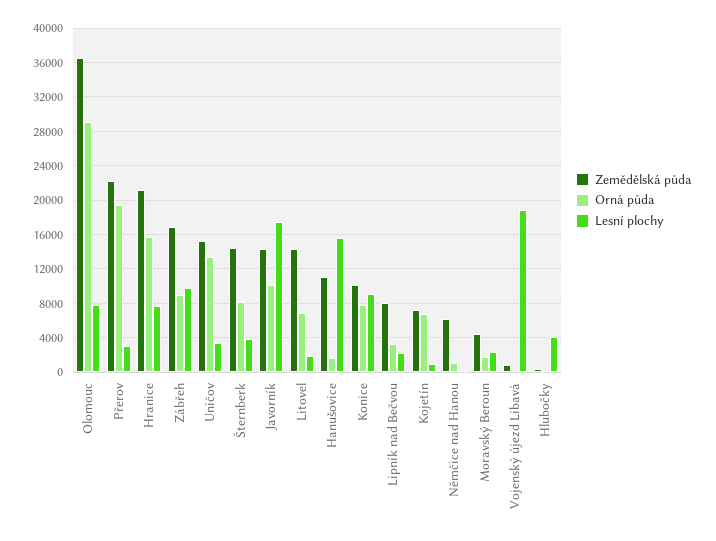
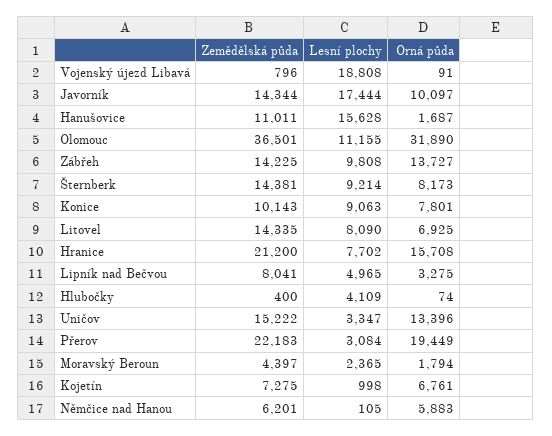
Orná půda, Olomouc: 29000 -> 31890
Lesní plochy, Olomouc: 8000 -> 11155
Zemědělská půda, Zábřeh: 17000 -> 14225
Orná půda, Zábřeh: 9000 -> 13727
Lesní plochy, Šternberk: 4000 -> 9214
Lesní plochy, Litovel: 2000 -> 8090
Lesní plochy, Lipník nad Bečvou: 2000 -> 4965
Orná půda, Němčice nad Hanou: 1000 -> 5883

